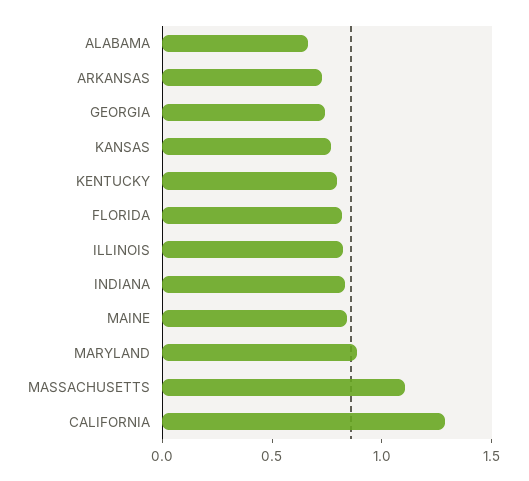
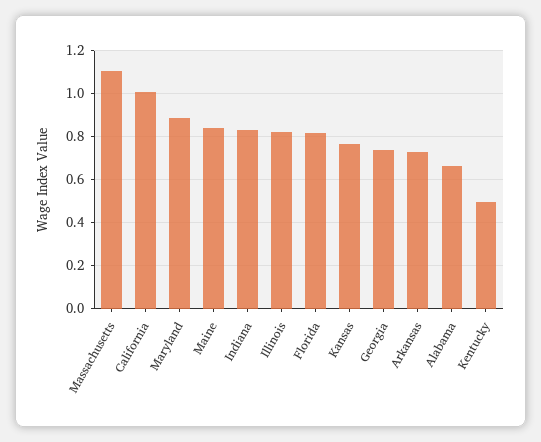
KENTUCKY: 0.8 -> 0.5
CALIFORNIA: 1.3 -> 1

